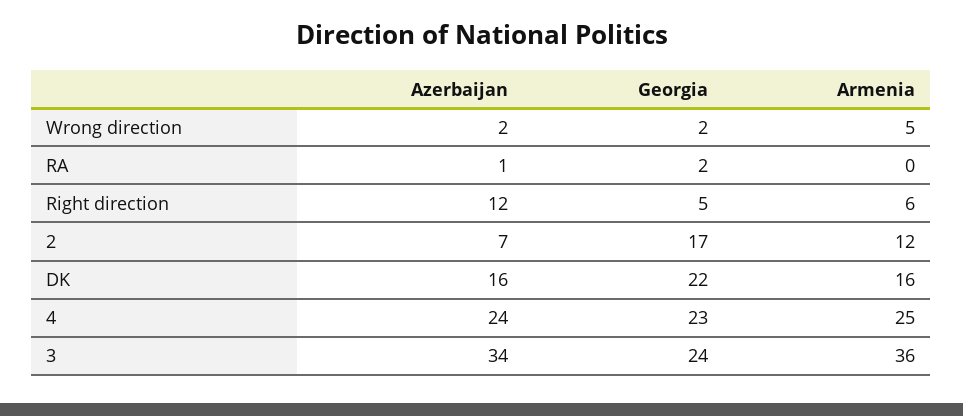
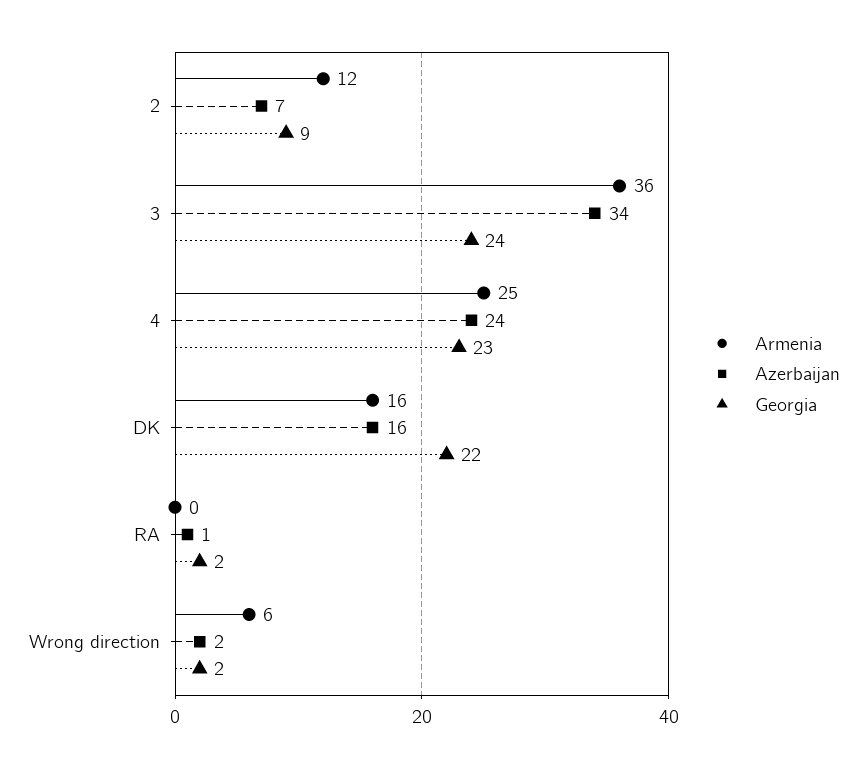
Armenia, Wrong direction: 5 -> 6
Azerbaijan, Right direction: 12 -> none
Georgia, Right direction: 5 -> none
Armenia, Right direction: 6 -> none
Georgia, 2: 17 -> 9

